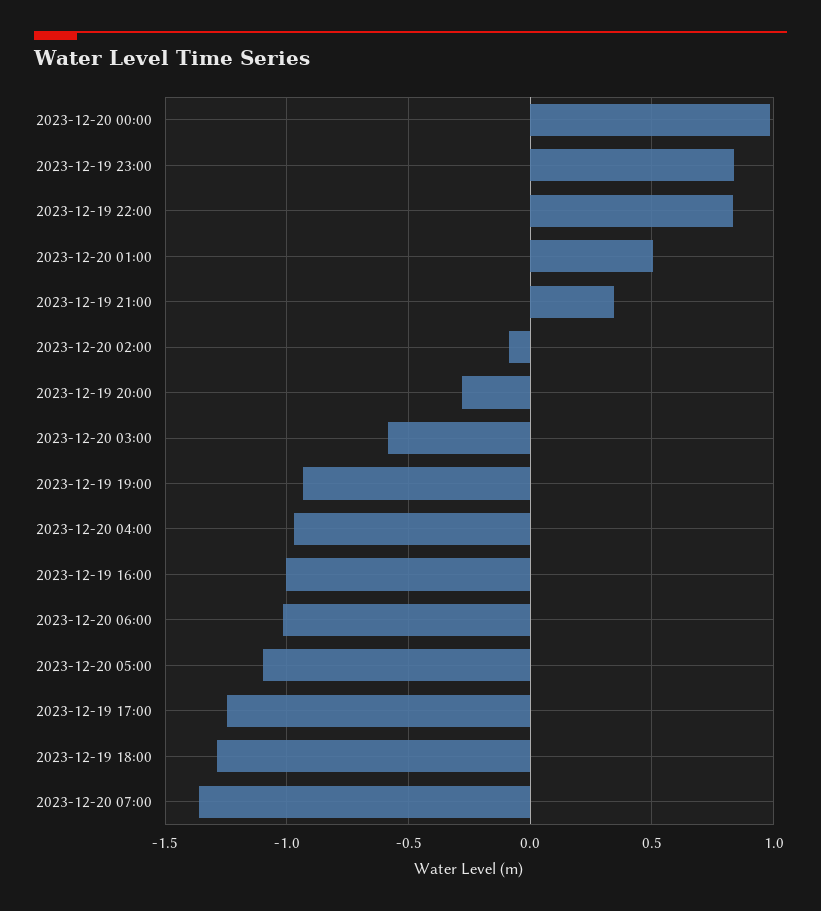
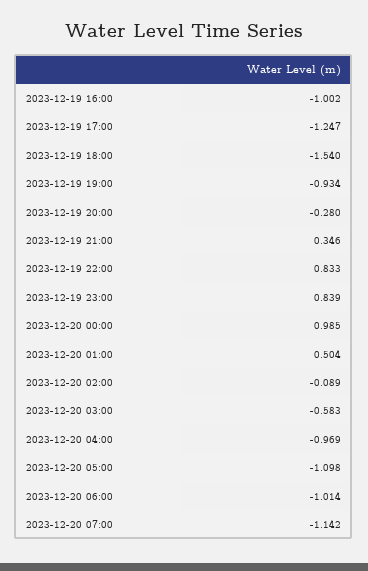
2023-12-19 18:00: -1.3 -> -1.54
2023-12-20 07:00: -1.35 -> -1.142

